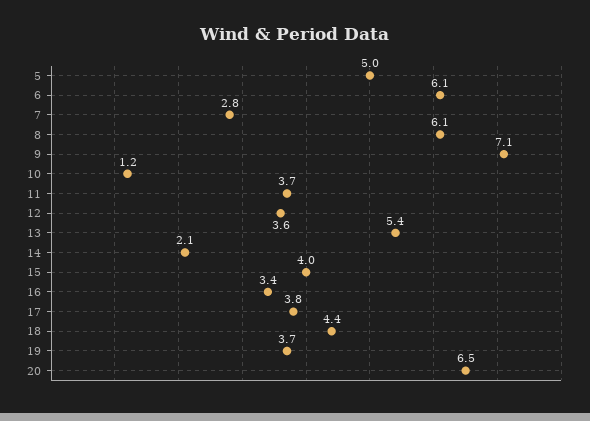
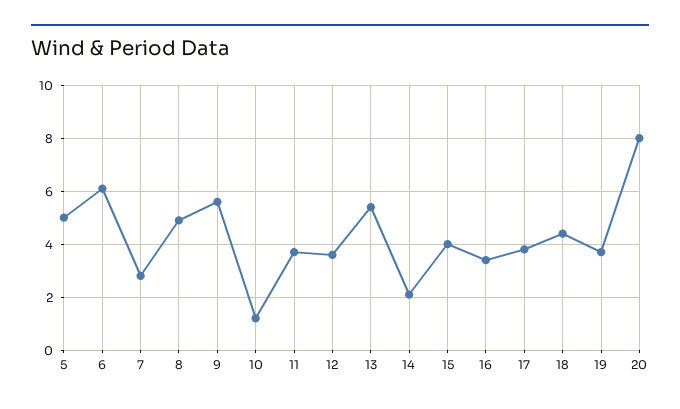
8: 6.1 -> 5
9: 7.1 -> 5.5
20: 6.5 -> 8

